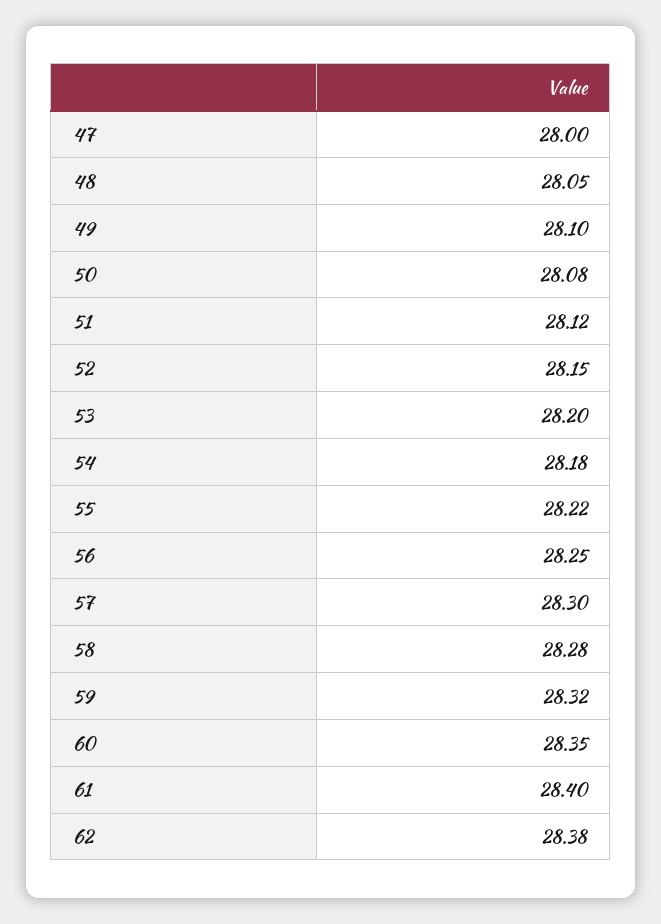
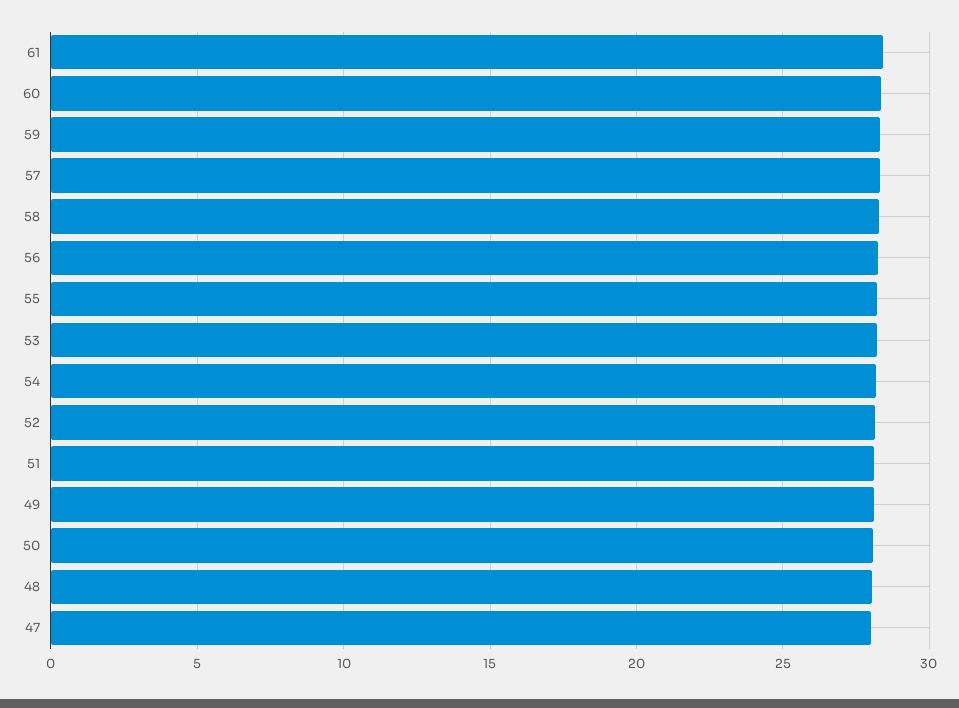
62: 28.38 -> none

